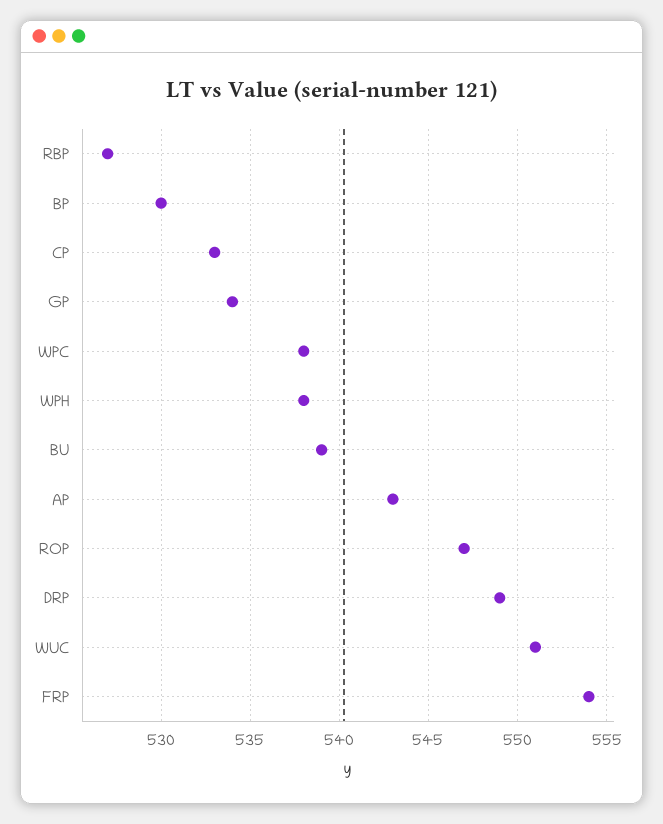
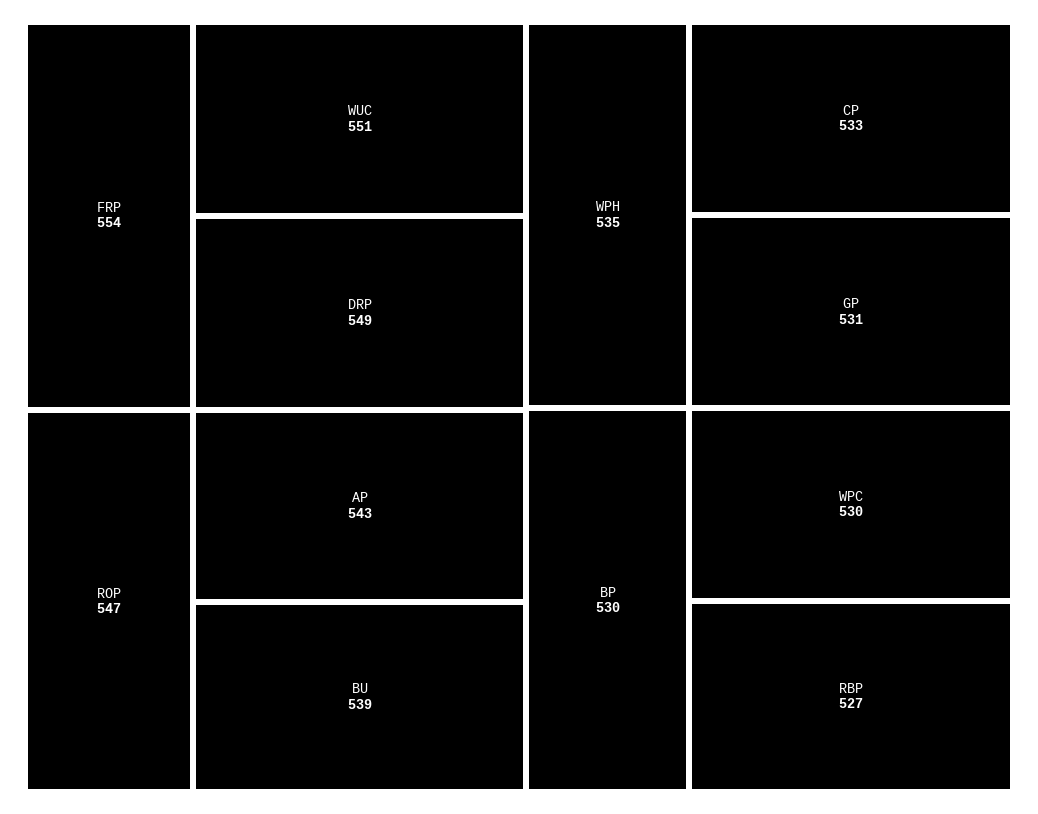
GP: 534 -> 531
WPC: 538 -> 530
WPH: 538 -> 535

